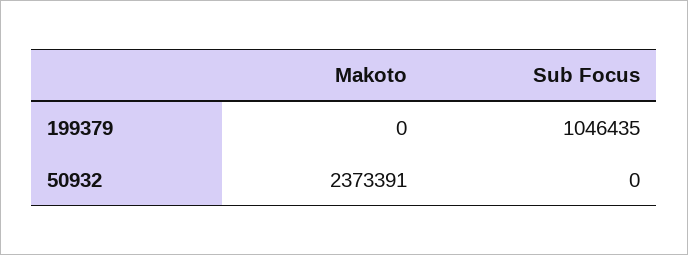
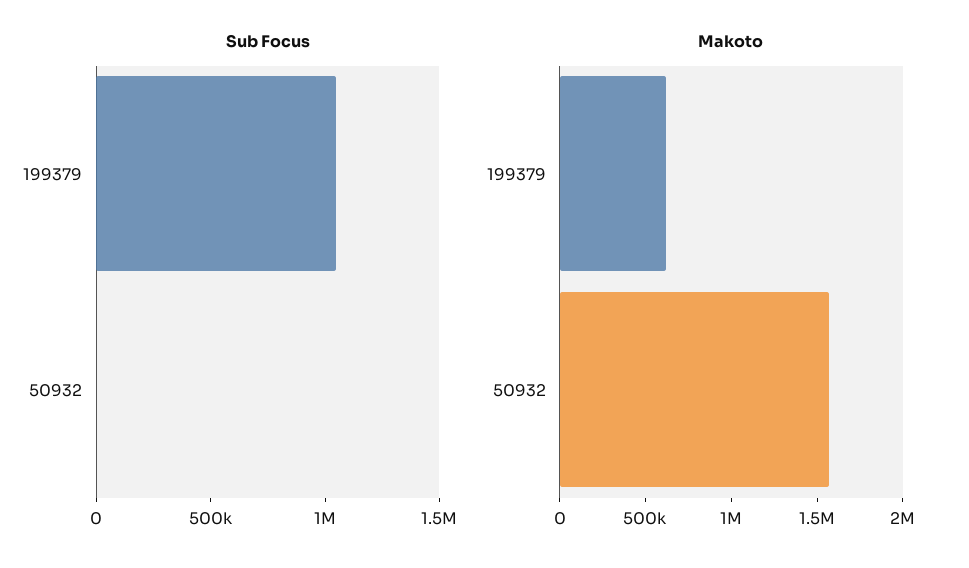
Makoto, 199379: 0 -> 600000
Makoto, 50932: 2373391 -> 1600000

